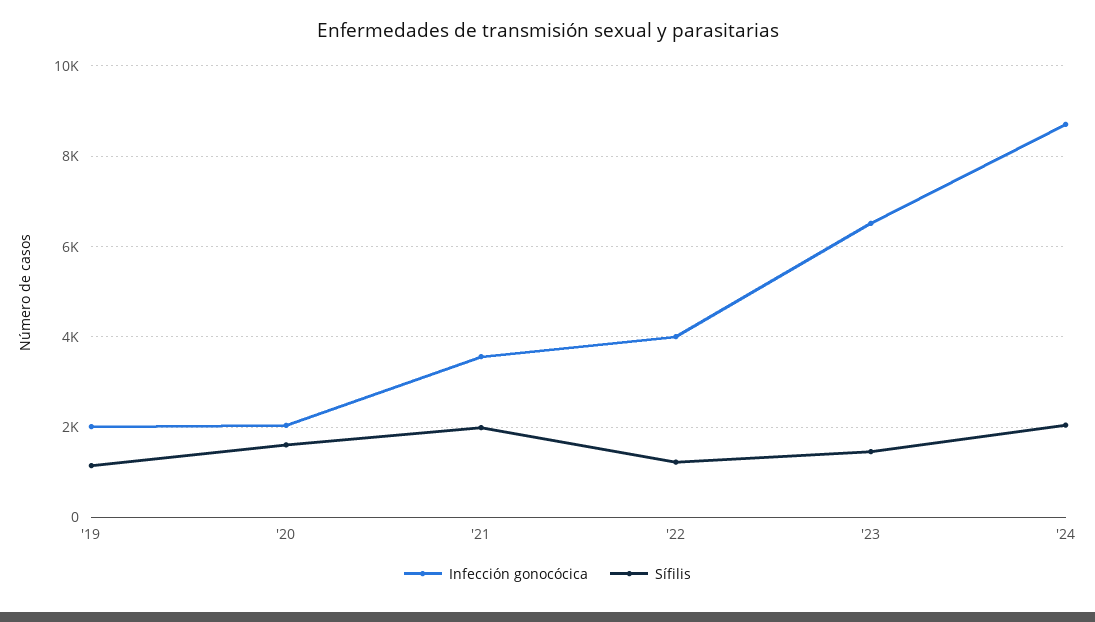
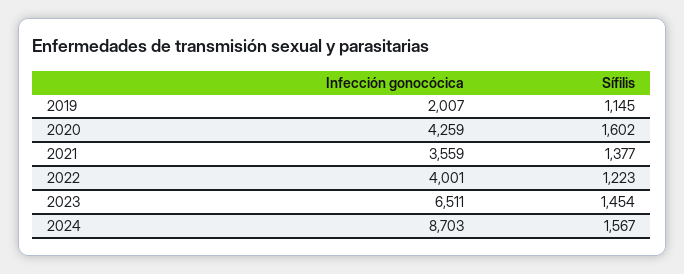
Infección gonocócica, '20: 2000 -> 4259
Sífilis, '21: 2000 -> 1377
Sífilis, '24: 2000 -> 1567

